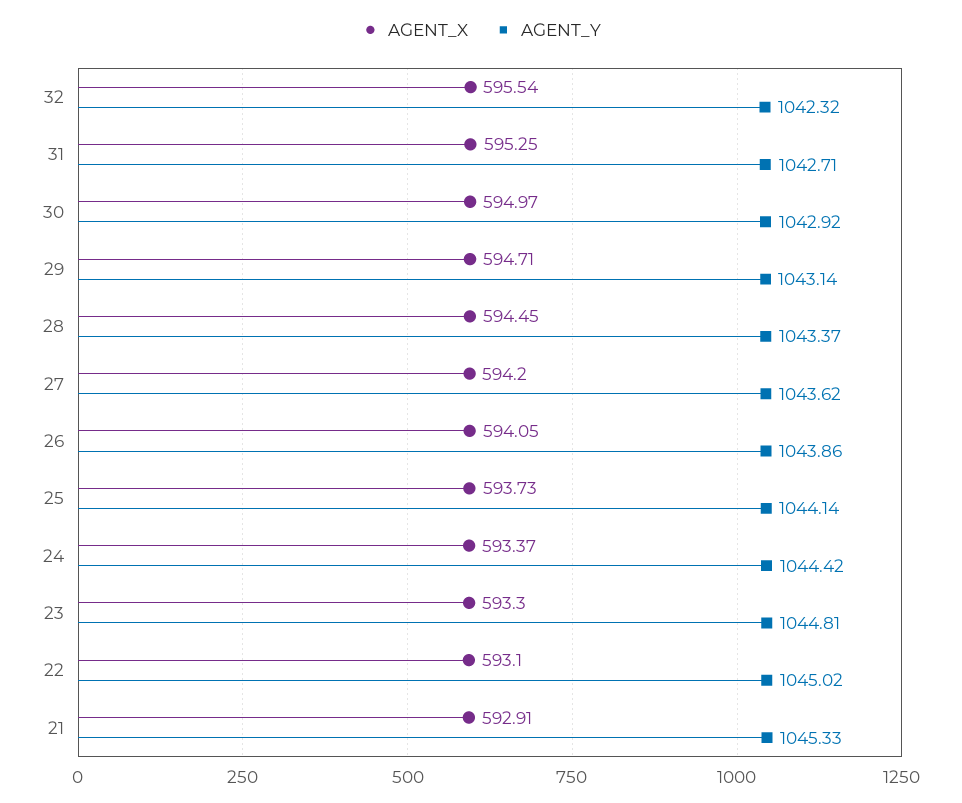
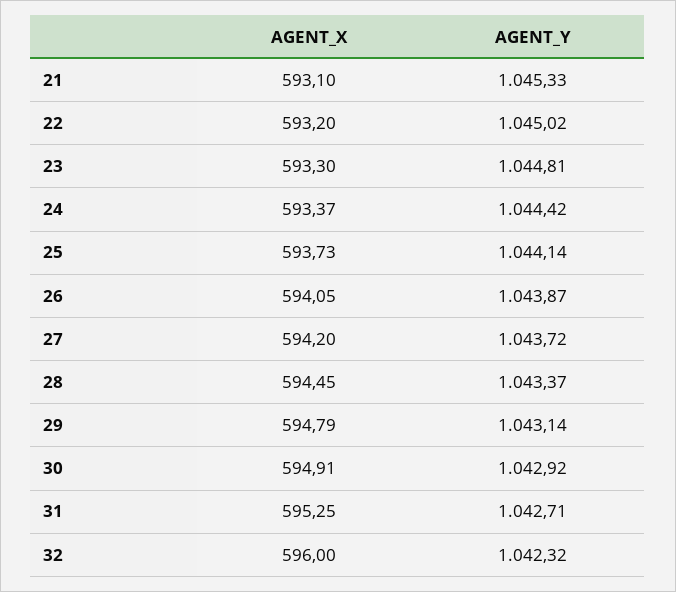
AGENT_X, 32: 595.54 -> 596
AGENT_X, 30: 594.97 -> 594.91
AGENT_X, 29: 594.71 -> 594.79
AGENT_Y, 27: 1043.62 -> 1043.72
AGENT_Y, 26: 1043.86 -> 1043.87
AGENT_X, 22: 593.1 -> 593.2
AGENT_X, 21: 592.91 -> 593.1

